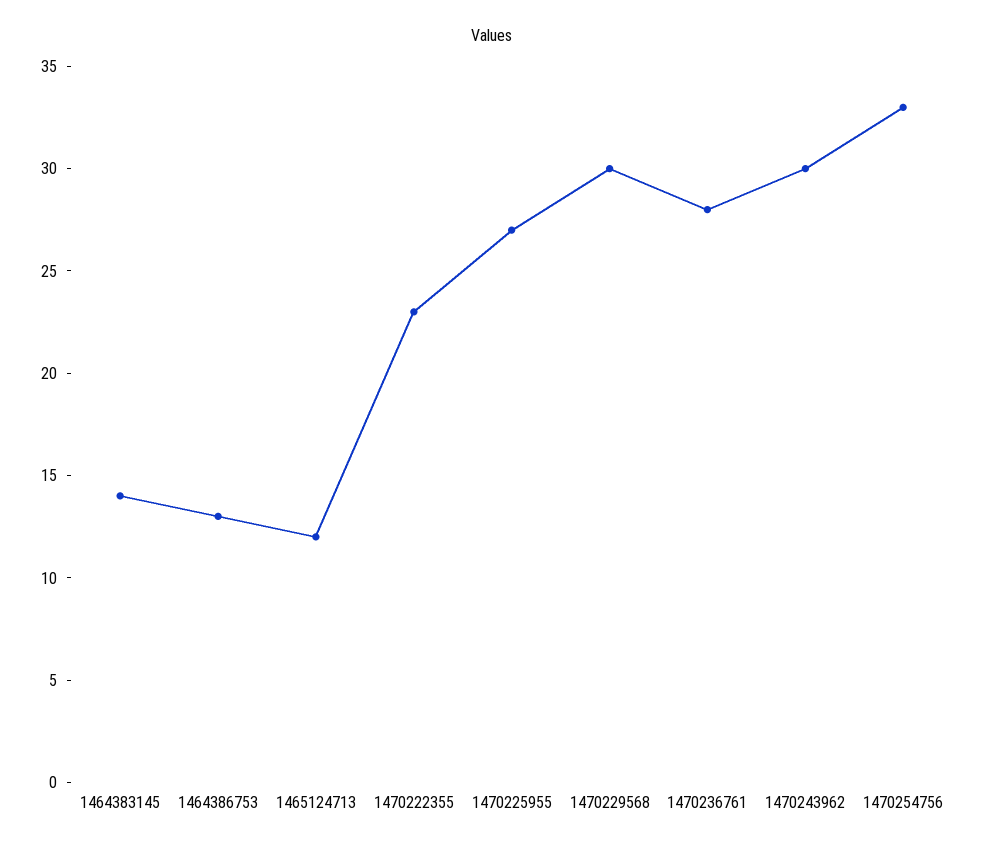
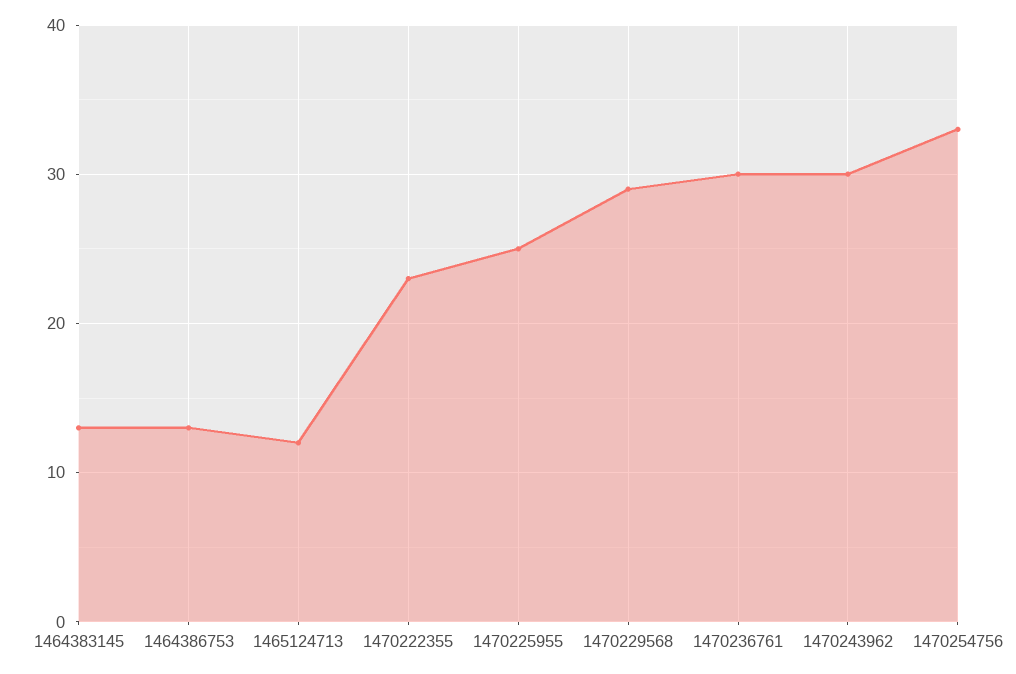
1464383145: 14 -> 13
1470225955: 27 -> 25
1470229568: 30 -> 29
1470236761: 28 -> 30

